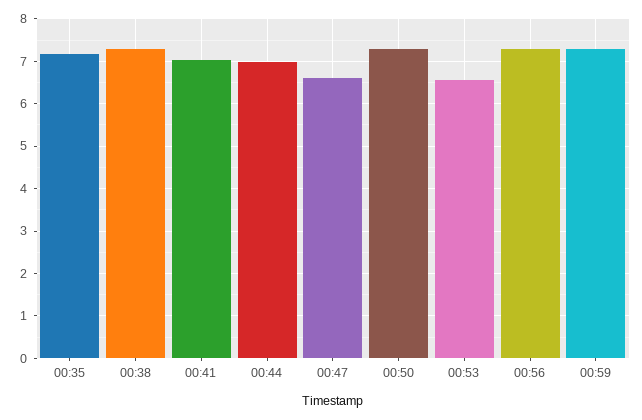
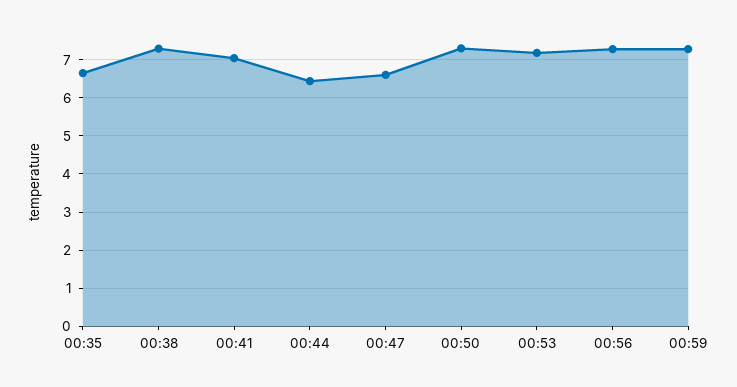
00:35: 7.2 -> 6.6
00:44: 7 -> 6.4
00:53: 6.6 -> 7.2

